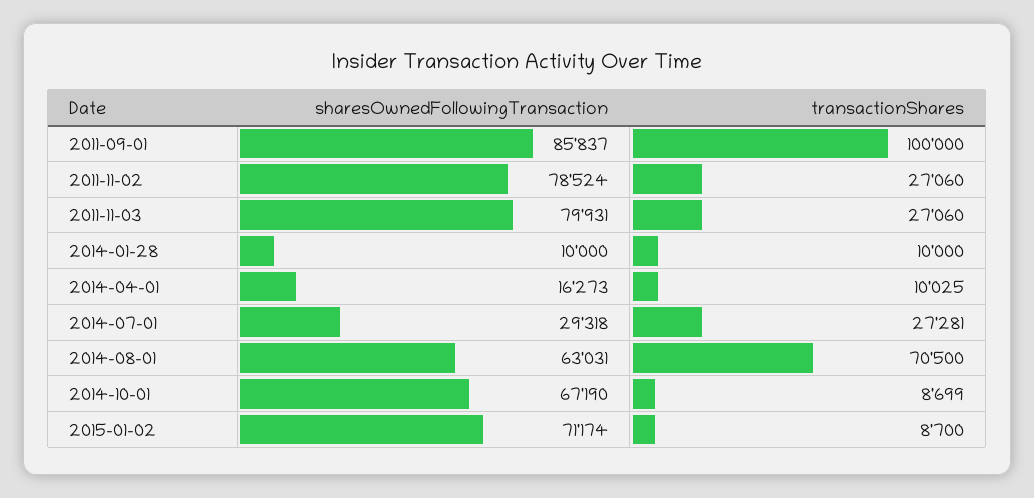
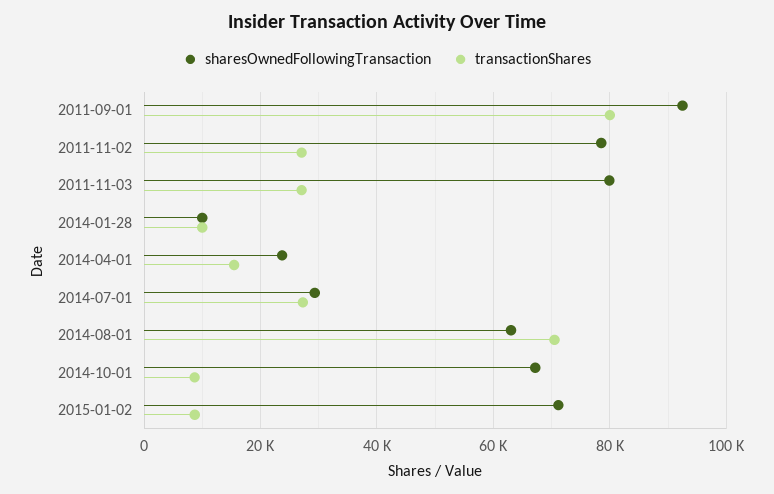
sharesOwnedFollowingTransaction, 2011-09-01: 85837 -> 92000
transactionShares, 2011-09-01: 100000 -> 80000
sharesOwnedFollowingTransaction, 2014-04-01: 16273 -> 24000
transactionShares, 2014-04-01: 10025 -> 16000

